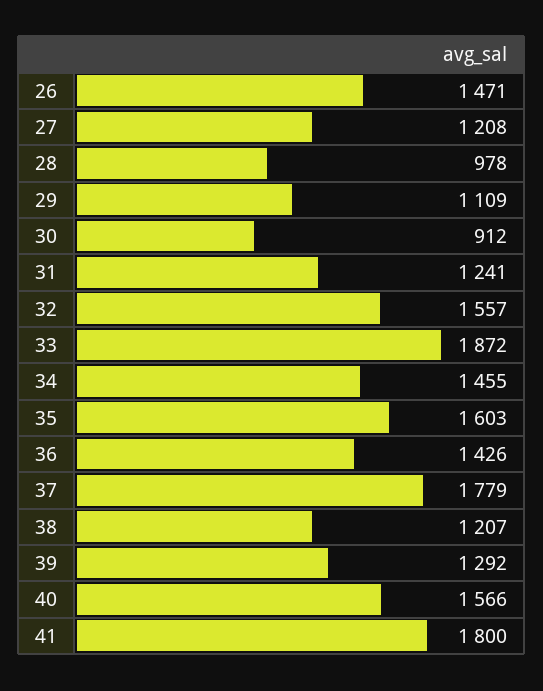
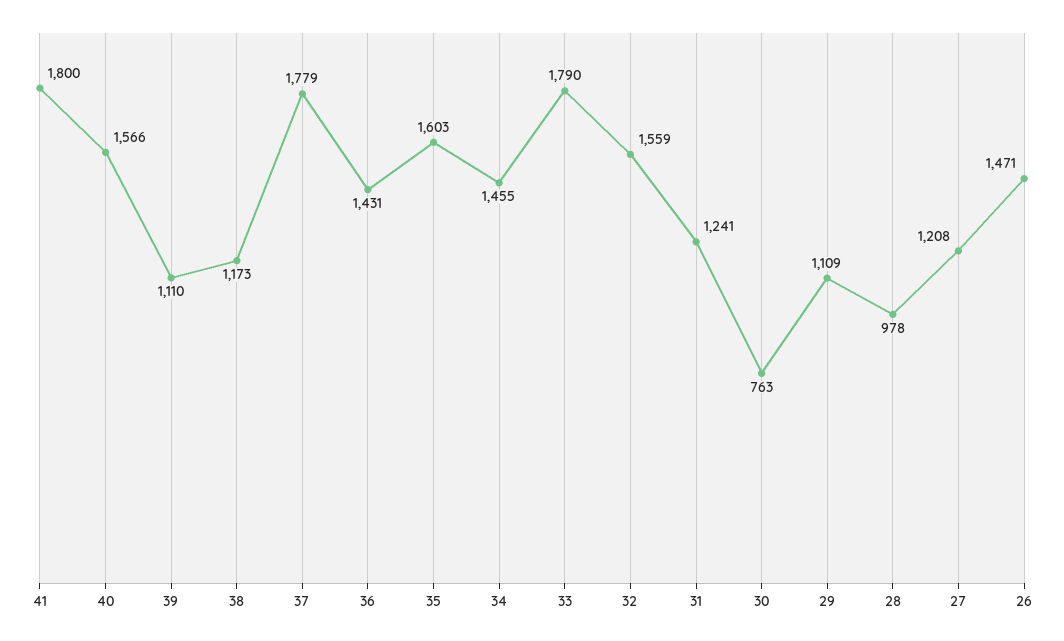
30: 912 -> 763
32: 1557 -> 1559
33: 1872 -> 1790
36: 1426 -> 1431
38: 1207 -> 1173
39: 1292 -> 1110

